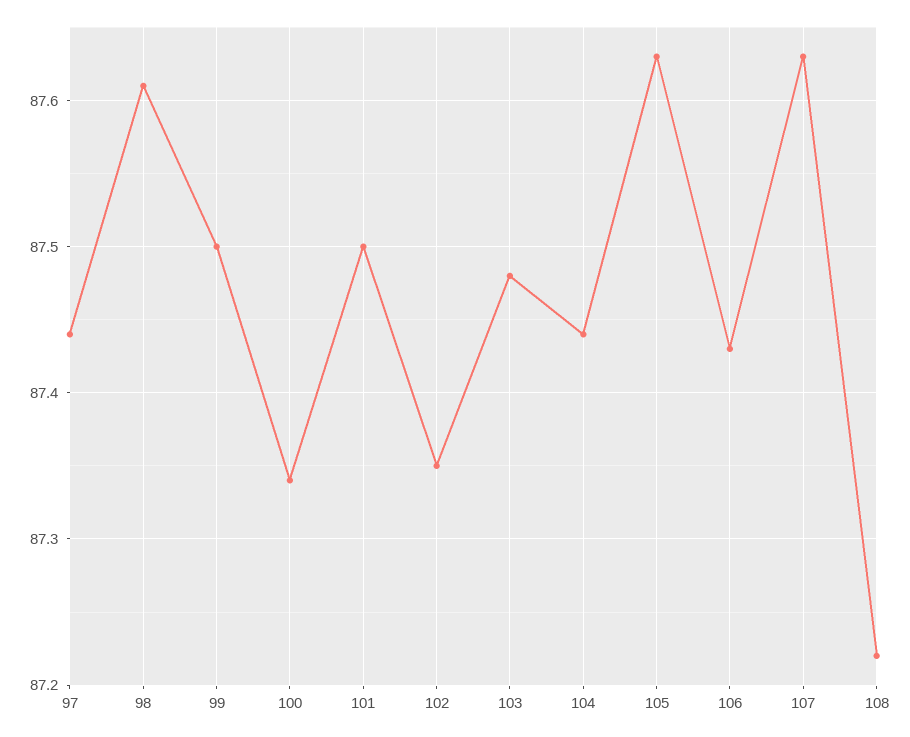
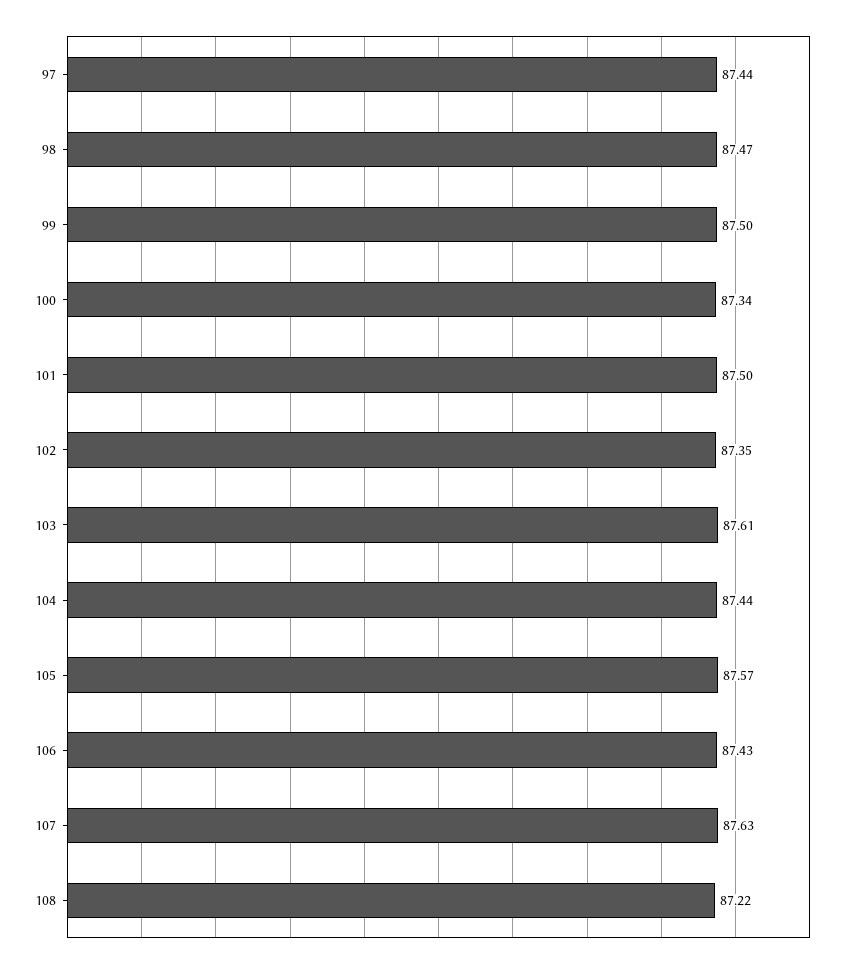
98: 87.61 -> 87.47
103: 87.48 -> 87.61
105: 87.63 -> 87.57

